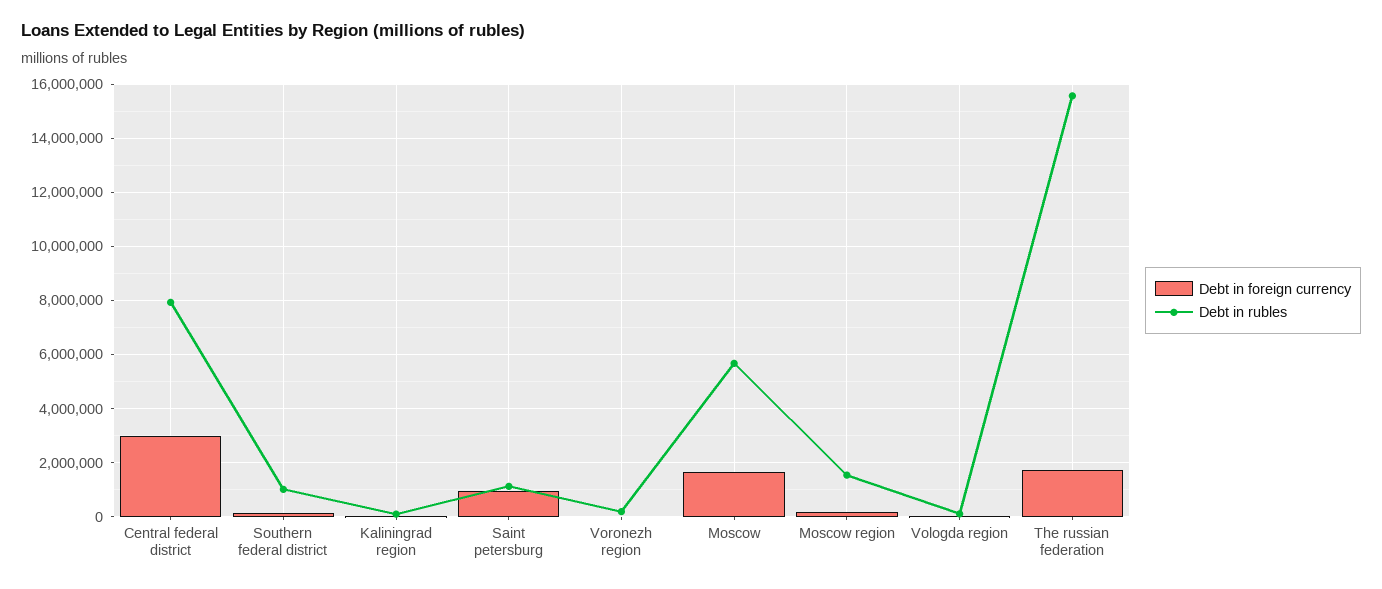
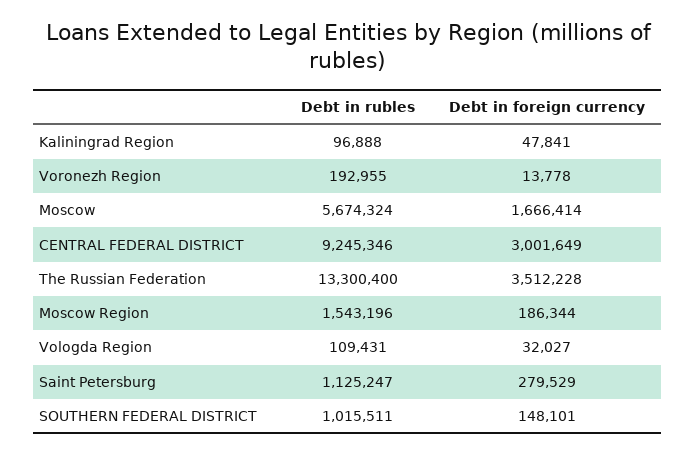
Debt in rubles, Central federal district: 8000000 -> 9245346
Debt in foreign currency, Saint petersburg: 1000000 -> 279529
Debt in foreign currency, The russian federation: 1750000 -> 3512228
Debt in rubles, The russian federation: 15500000 -> 13300400

